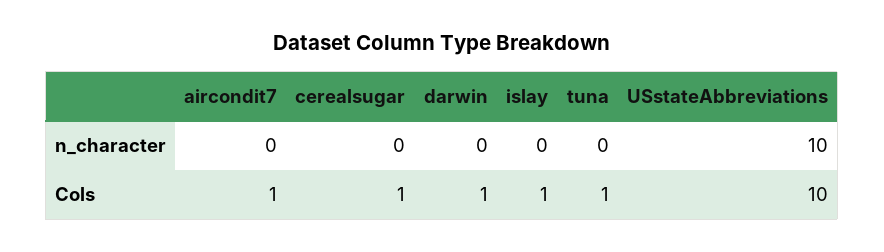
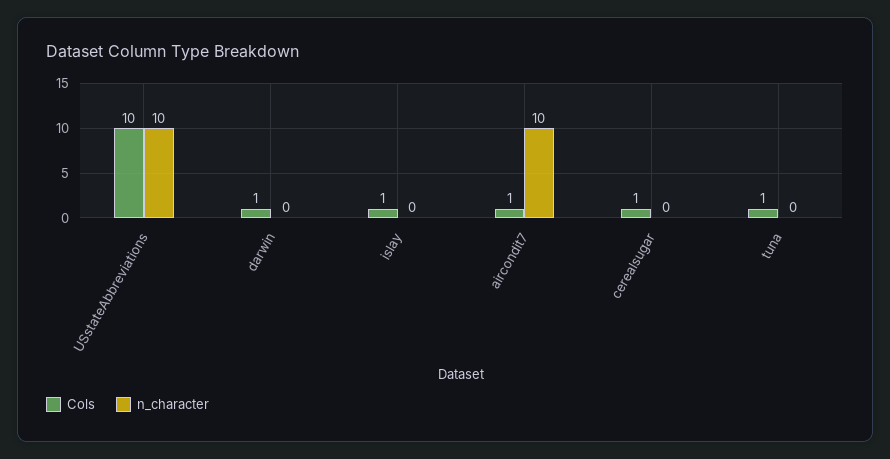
n_character, aircondit7: 0 -> 10

